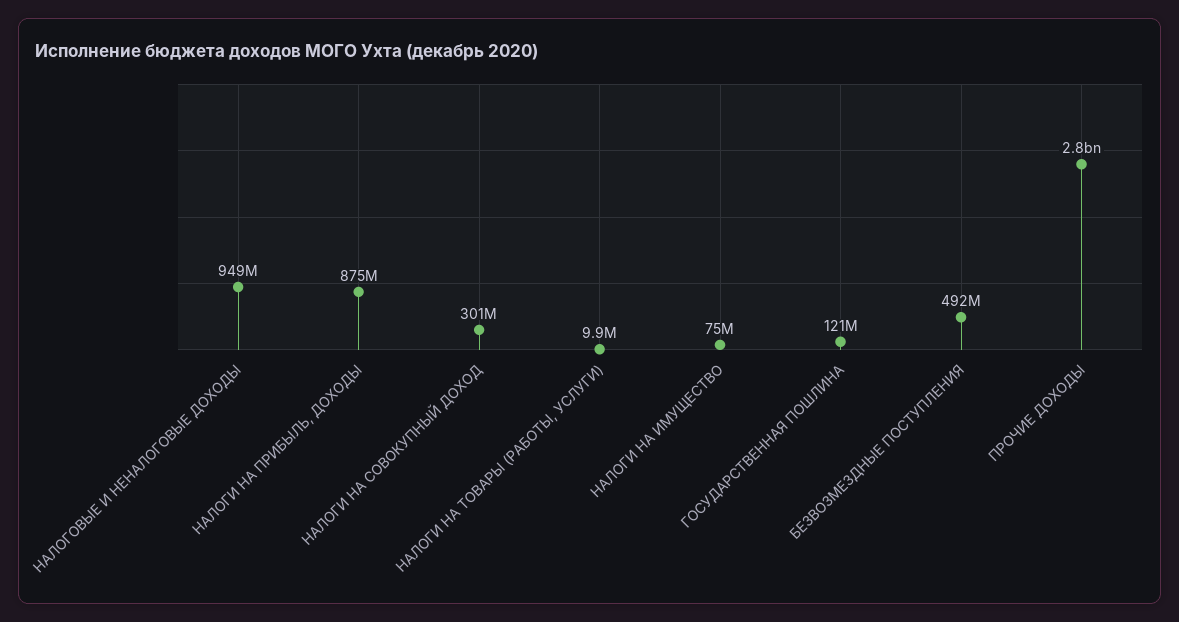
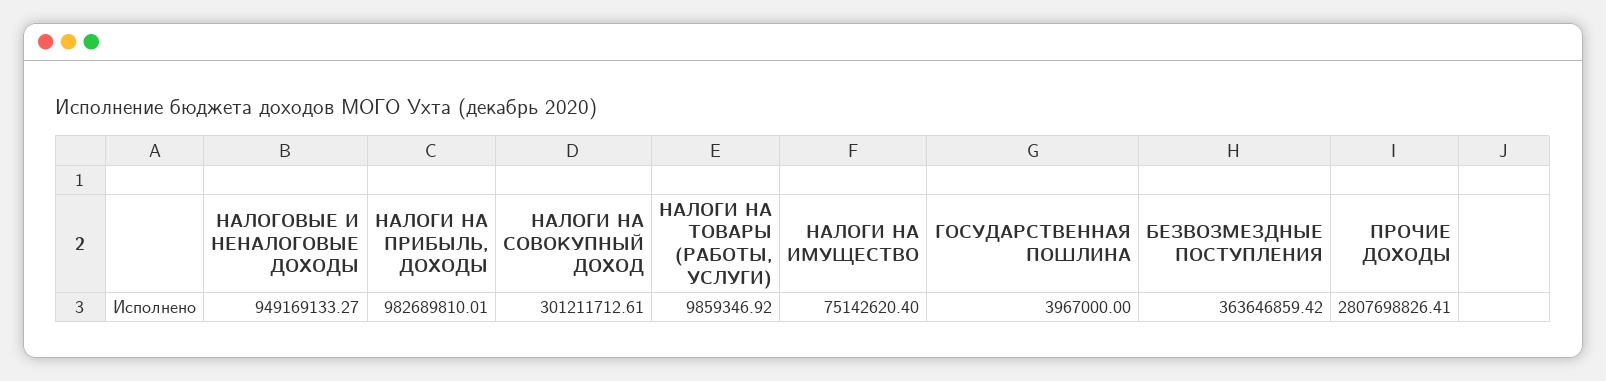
НАЛОГИ НА ПРИБЫЛЬ, ДОХОДЫ: 875000000 -> 982689810.01
ГОСУДАРСТВЕННАЯ ПОШЛИНА: 121000000 -> 3967000
БЕЗВОЗМЕЗДНЫЕ ПОСТУПЛЕНИЯ: 492000000 -> 363646859.42

